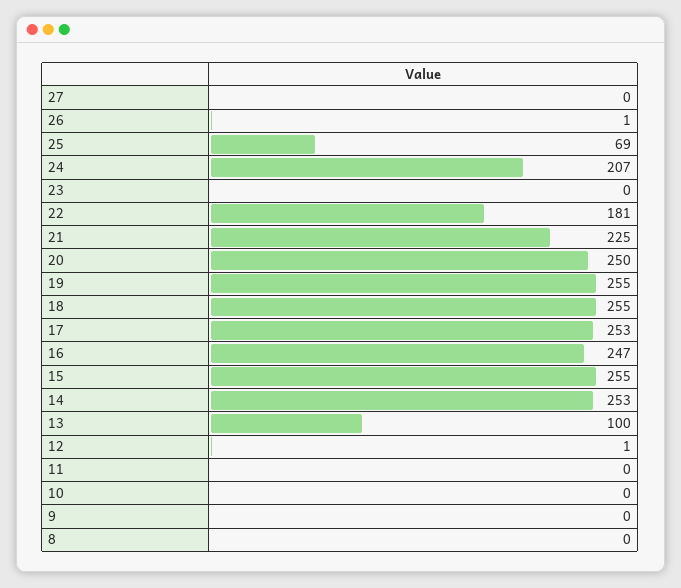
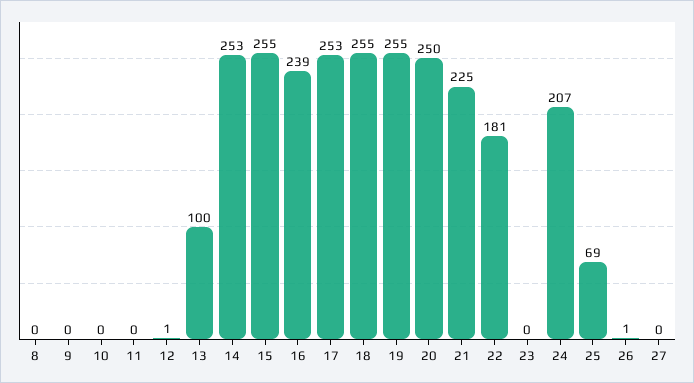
16: 247 -> 239

